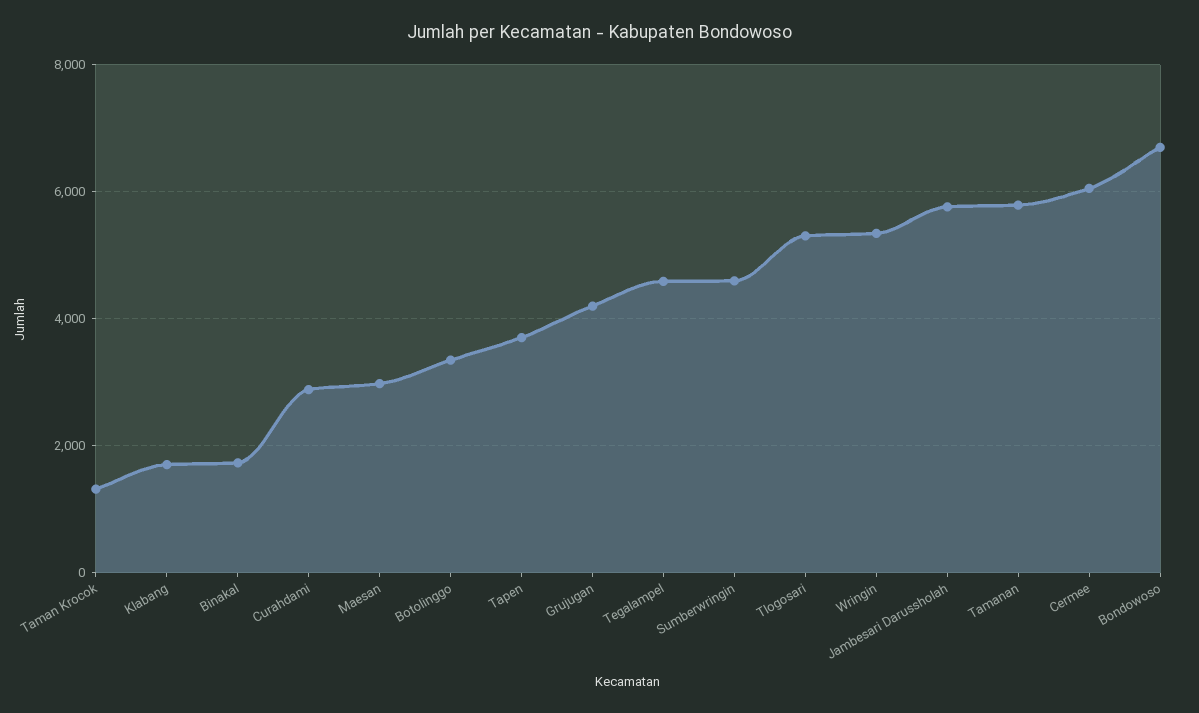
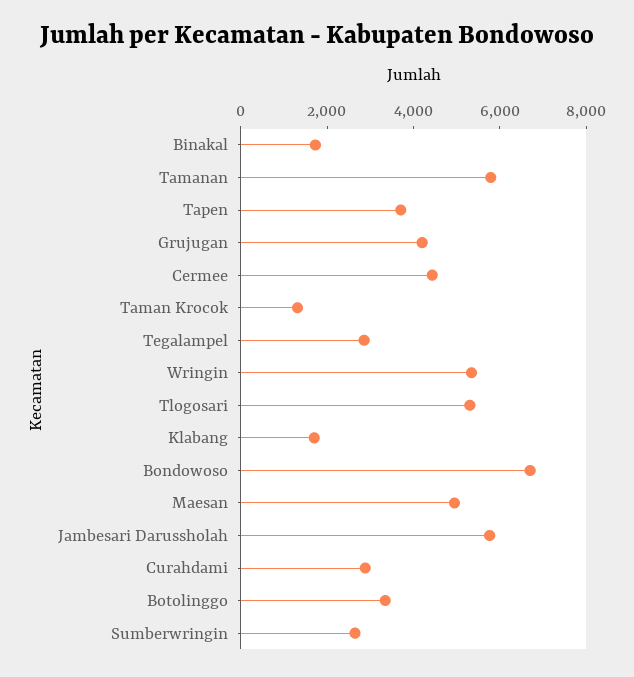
Maesan: 3000 -> 5000
Tegalampel: 4600 -> 3000
Sumberwringin: 4600 -> 2500
Cermee: 6000 -> 4500

